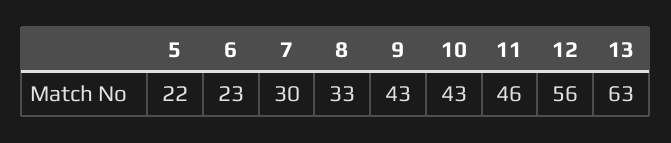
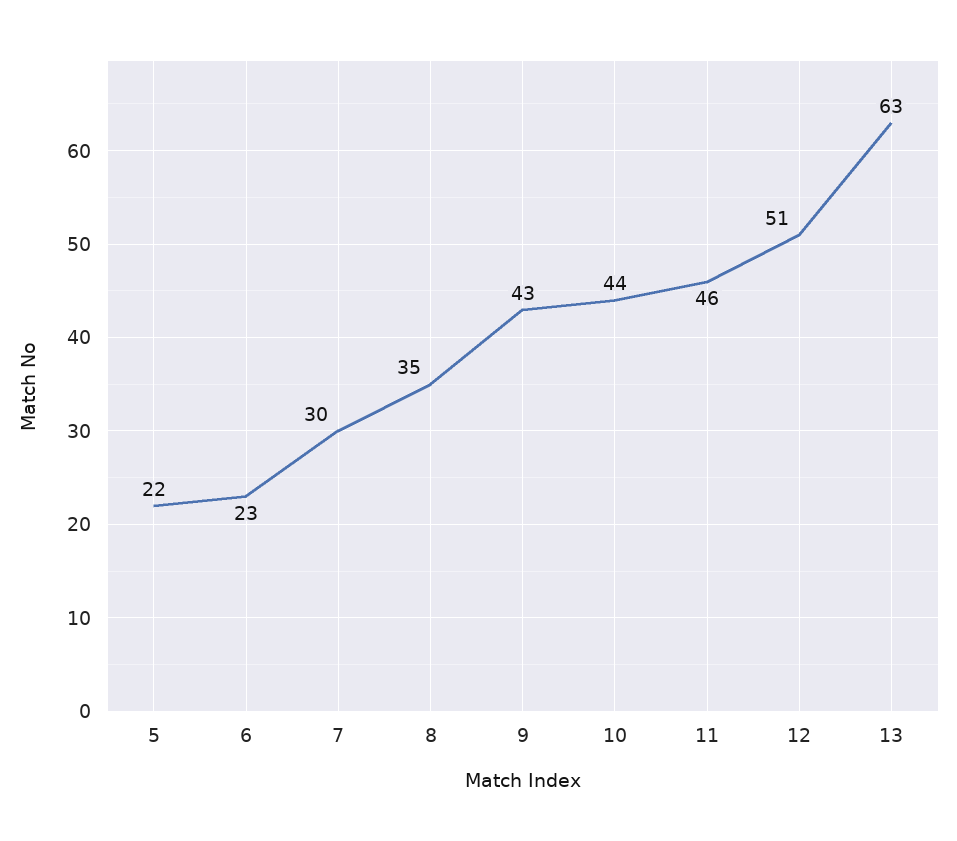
8: 33 -> 35
10: 43 -> 44
12: 56 -> 51

